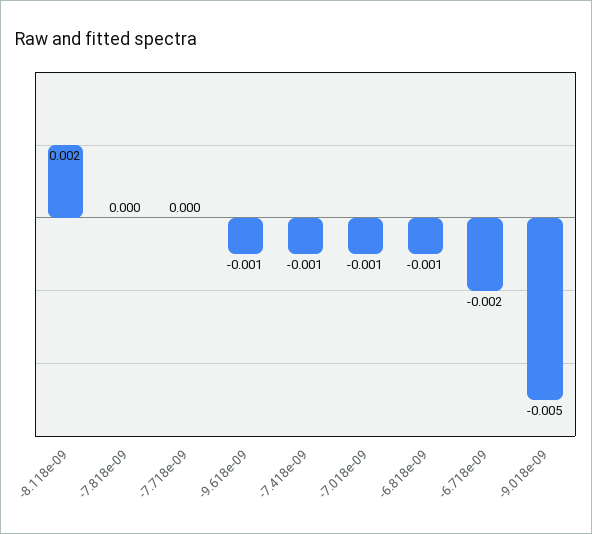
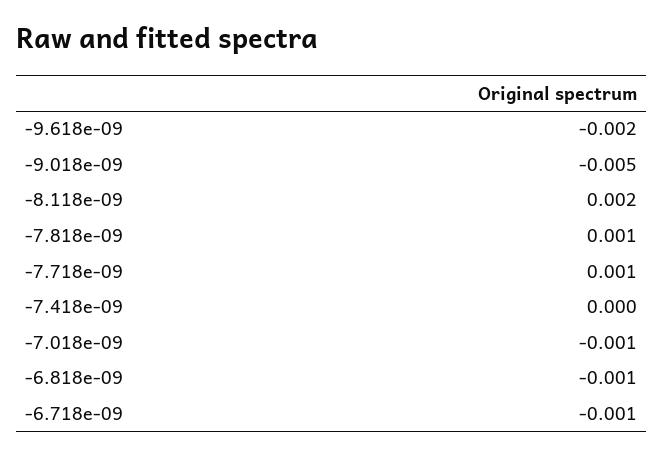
-7.818e-09: 0 -> 0.001
-7.718e-09: 0 -> 0.001
-9.618e-09: -0.001 -> -0.002
-7.418e-09: -0.001 -> 0
-6.718e-09: -0.002 -> -0.001

